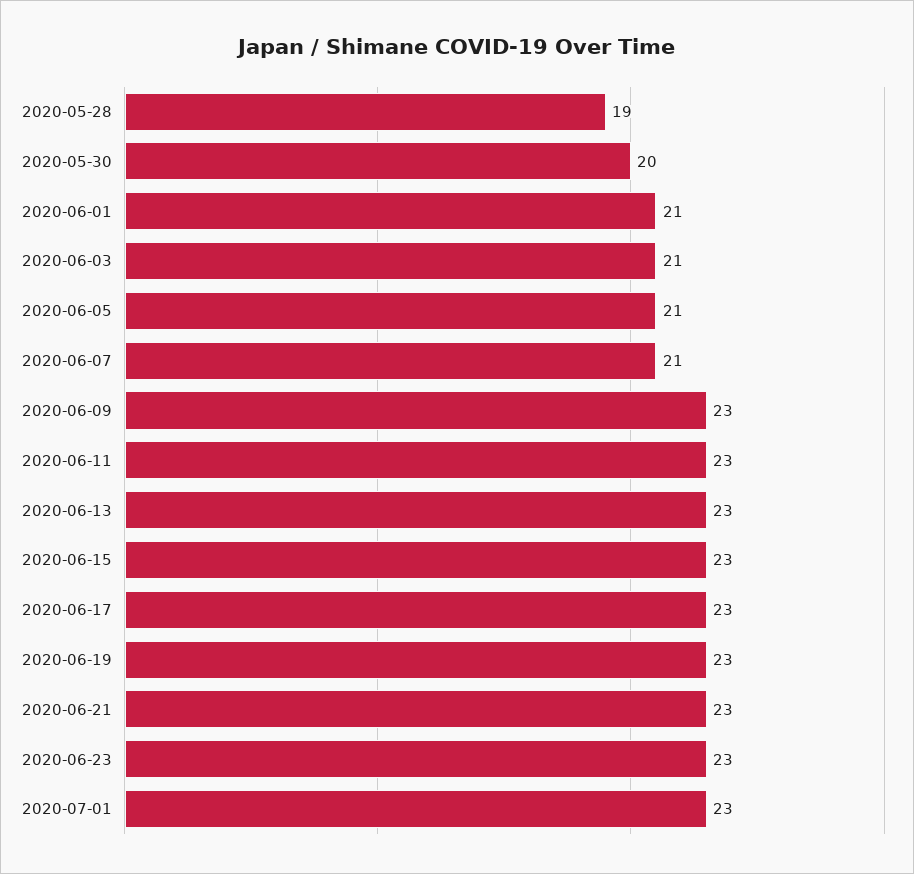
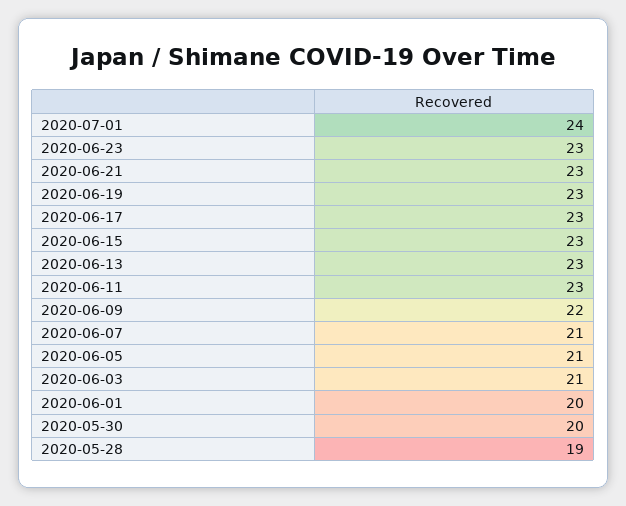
2020-06-01: 21 -> 20
2020-06-09: 23 -> 22
2020-07-01: 23 -> 24

